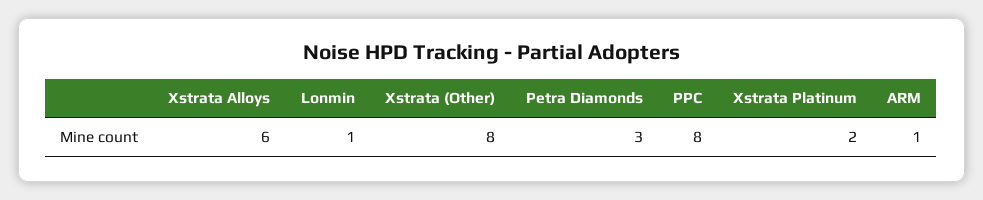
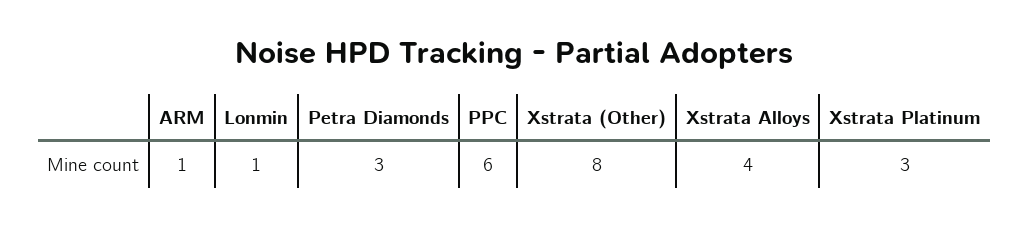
Xstrata Alloys: 6 -> 4
PPC: 8 -> 6
Xstrata Platinum: 2 -> 3

